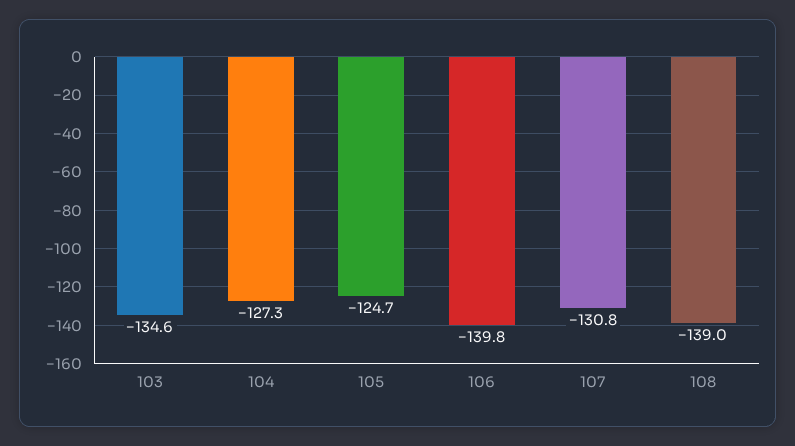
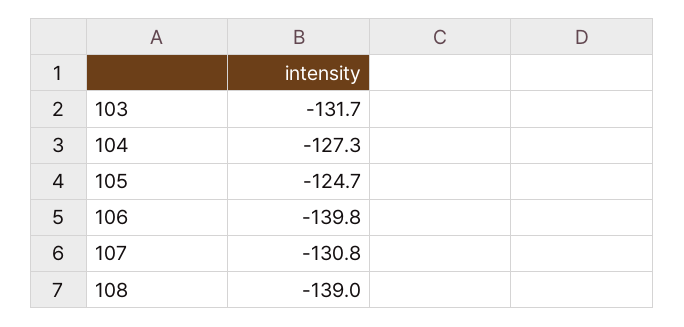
103: -134.6 -> -131.7

